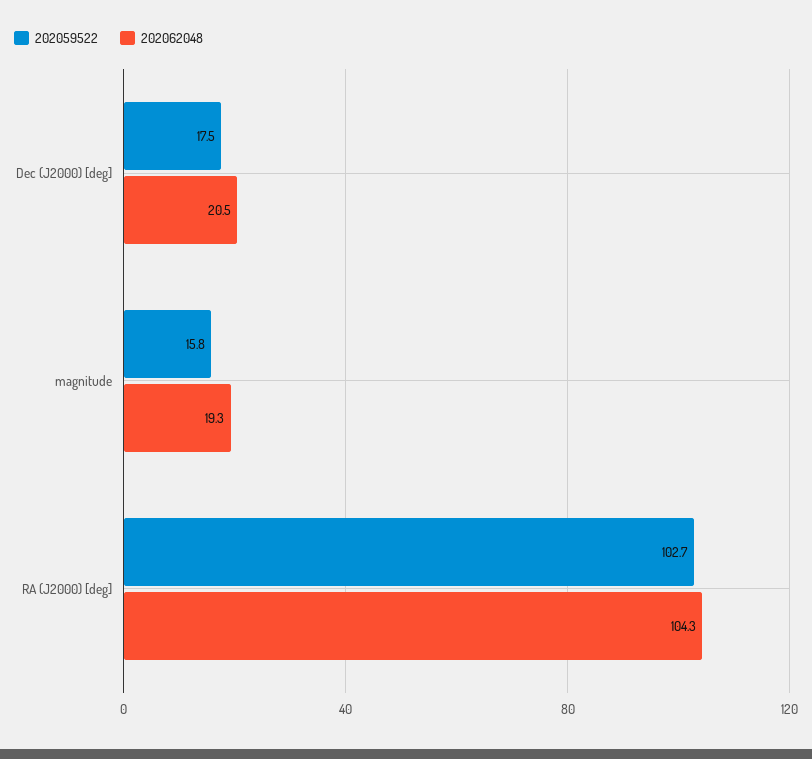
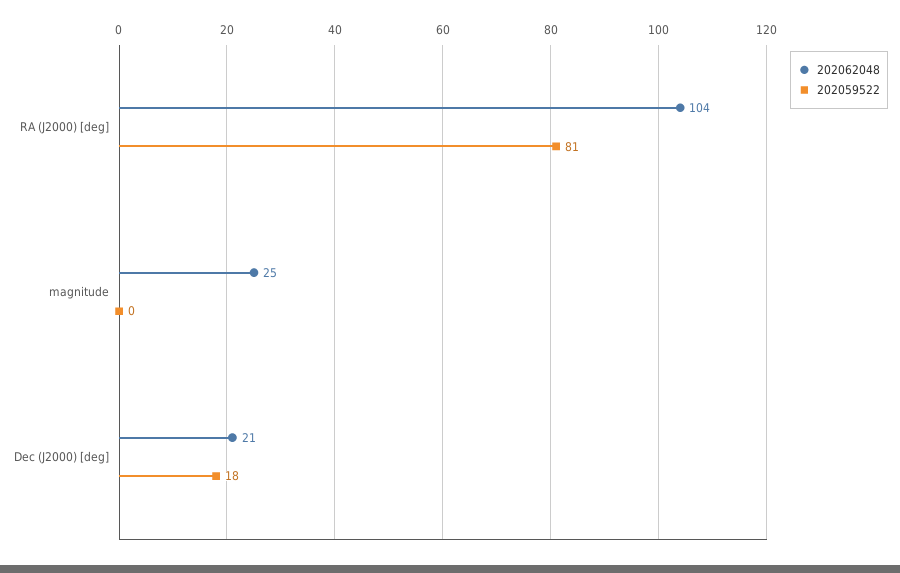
202059522, magnitude: 15.8 -> 0
202062048, magnitude: 19.3 -> 25
202059522, RA (J2000) [deg]: 102.7 -> 81

